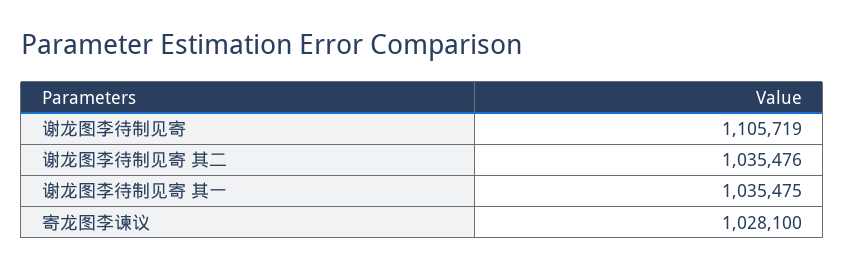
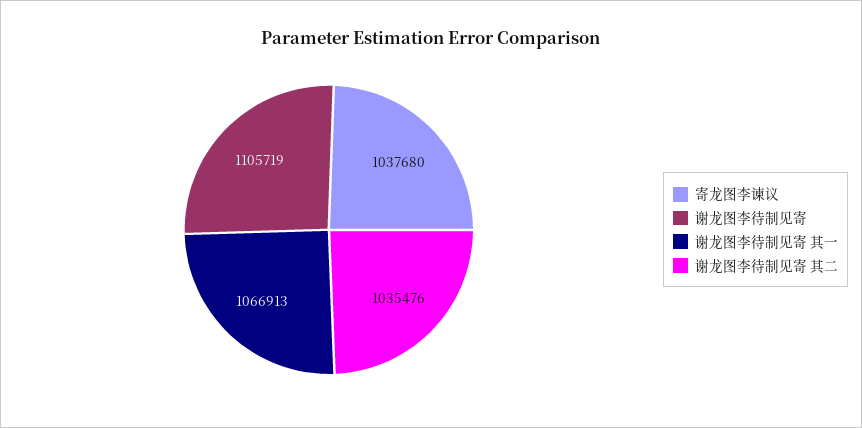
谢龙图李待制见寄 其一: 1035475 -> 1066913
寄龙图李谏议: 1028100 -> 1037680

